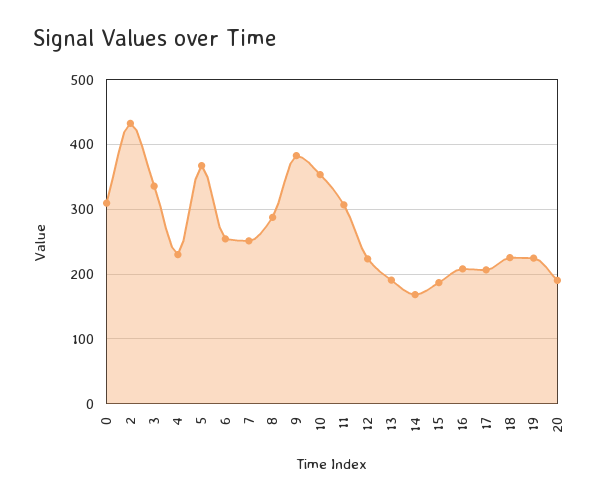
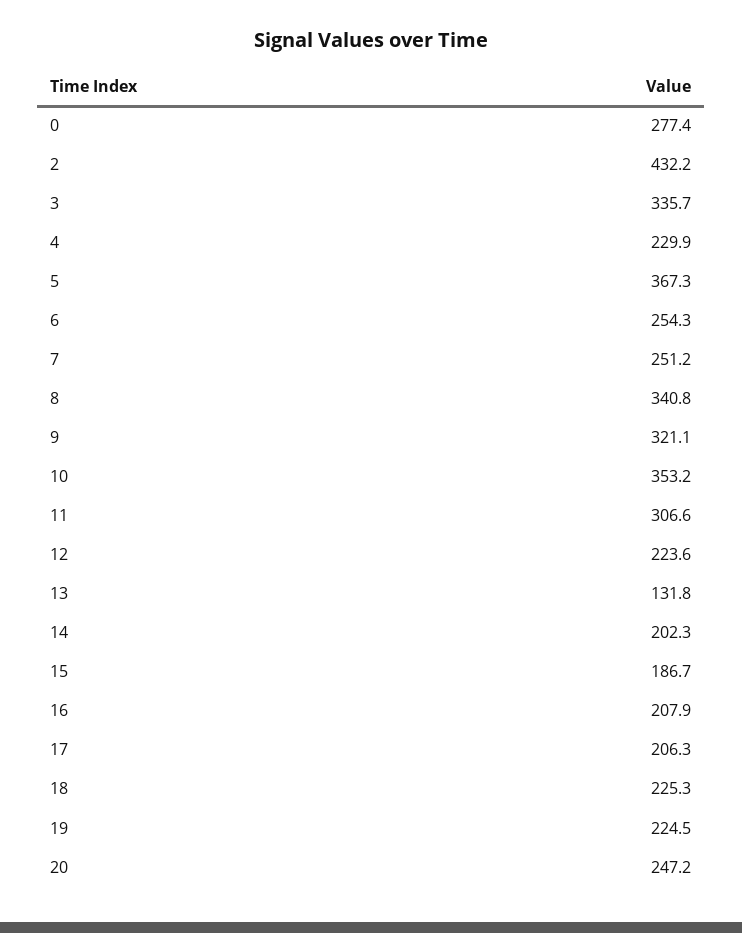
0: 310 -> 277.4
8: 290 -> 340.8
9: 380 -> 321.1
13: 190 -> 131.8
14: 170 -> 202.3
20: 190 -> 247.2

